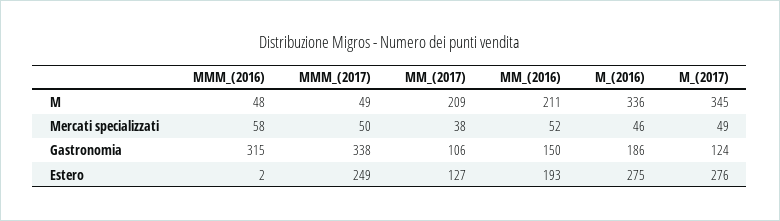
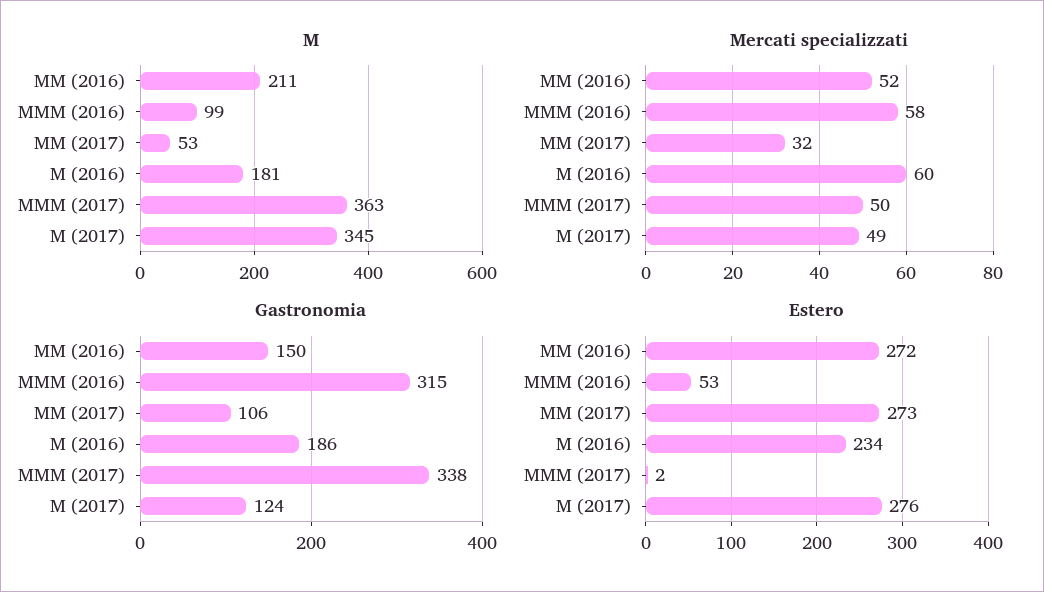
M, MMM_(2016): 48 -> 99
M, MMM_(2017): 49 -> 363
M, MM_(2017): 209 -> 53
M, M_(2016): 336 -> 181
Mercati specializzati, MM_(2017): 38 -> 32
Mercati specializzati, M_(2016): 46 -> 60
Estero, MMM_(2016): 2 -> 53
Estero, MMM_(2017): 249 -> 2
Estero, MM_(2017): 127 -> 273
Estero, MM_(2016): 193 -> 272
Estero, M_(2016): 275 -> 234

